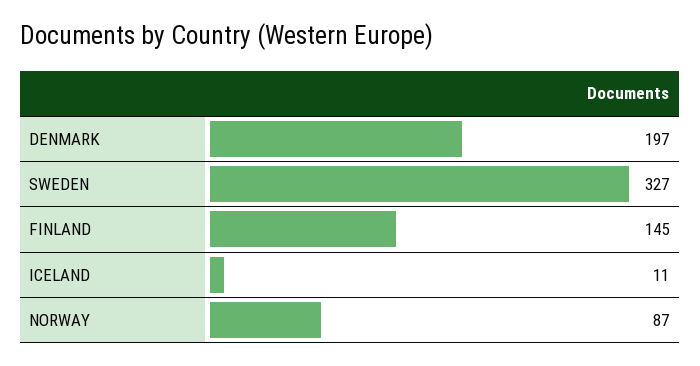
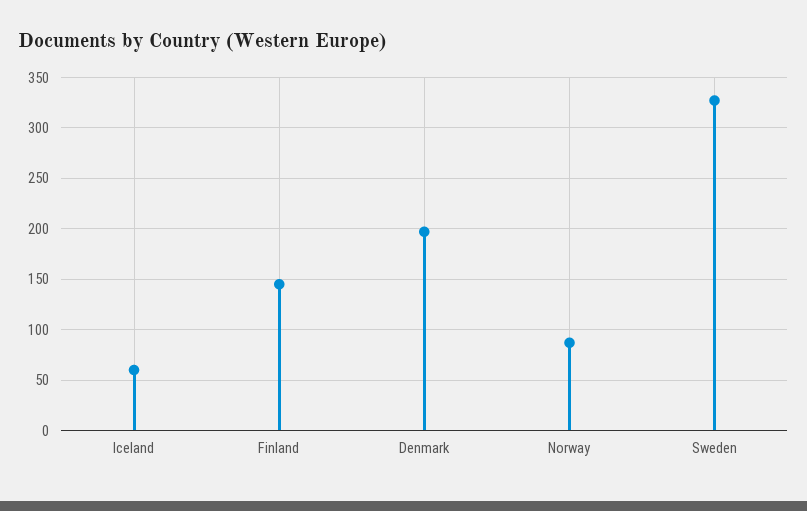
ICELAND: 11 -> 60

